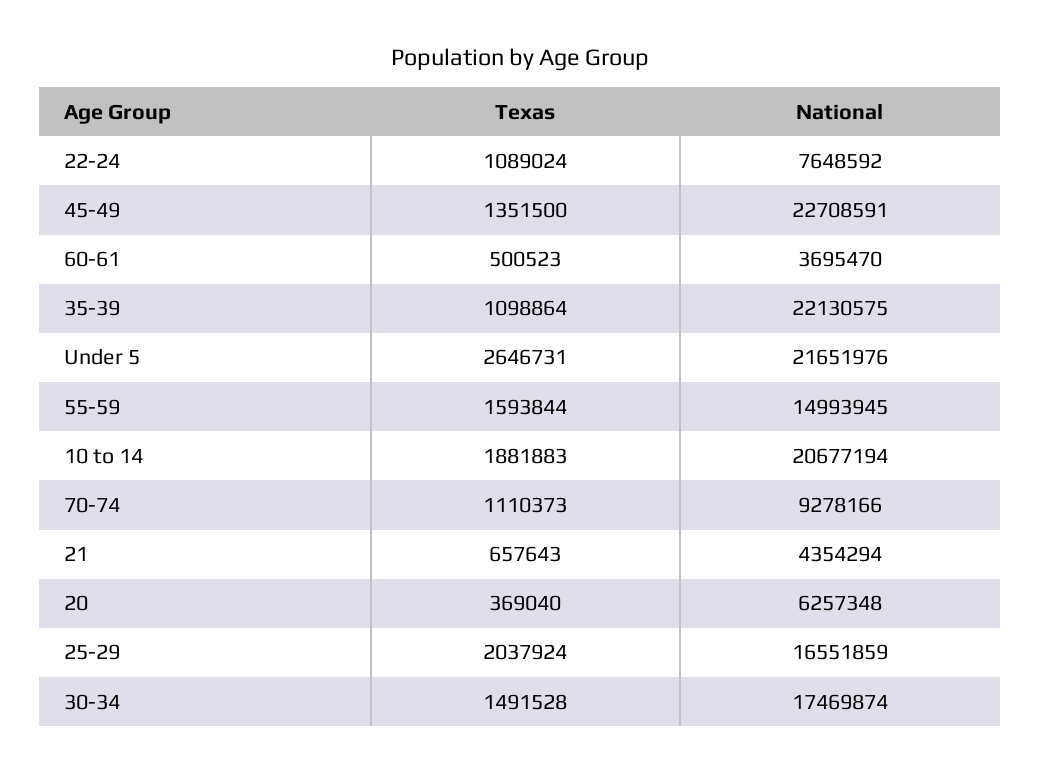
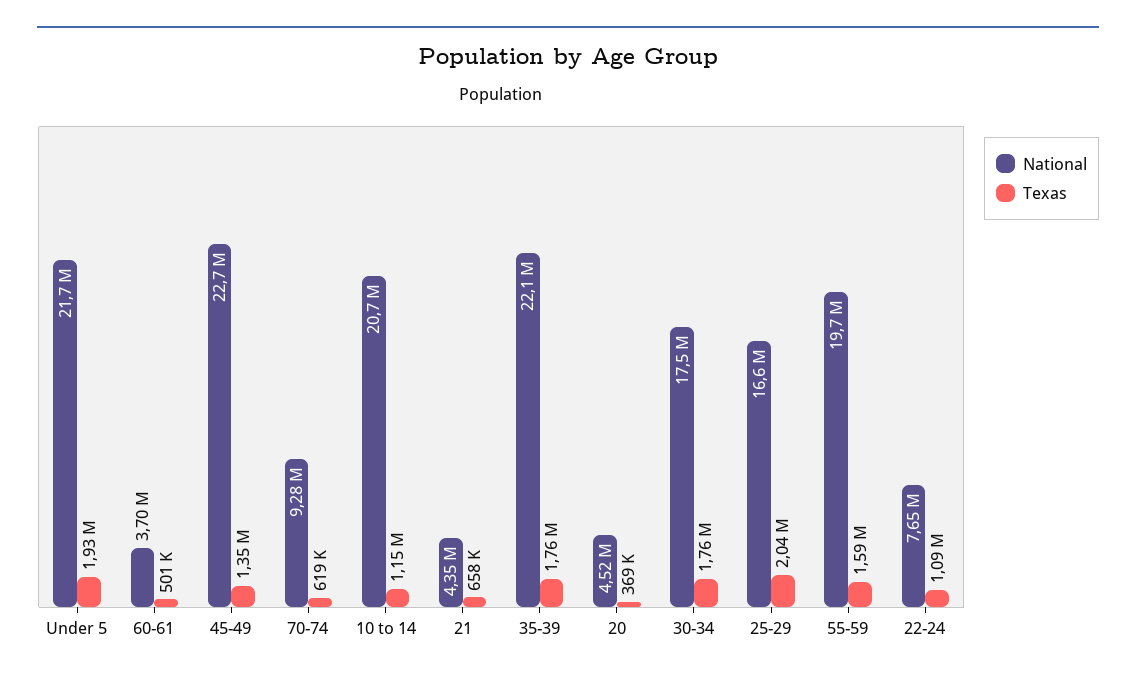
Texas, 35-39: 1098864 -> 1760000
Texas, Under 5: 2646731 -> 1930000
National, 55-59: 14993945 -> 19700000
Texas, 10 to 14: 1881883 -> 1150000
Texas, 70-74: 1110373 -> 619000
National, 20: 6257348 -> 4520000
Texas, 30-34: 1491528 -> 1760000

